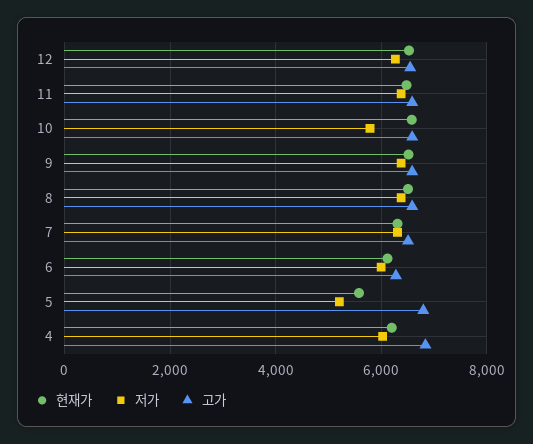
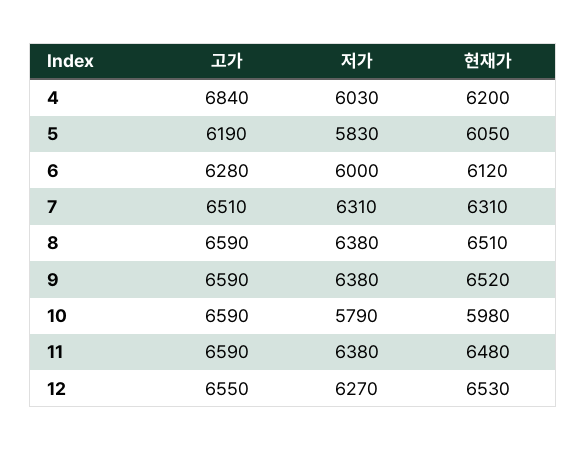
현재가, 10: 6600 -> 5980
현재가, 5: 5600 -> 6050
저가, 5: 5200 -> 5830
고가, 5: 6800 -> 6190

